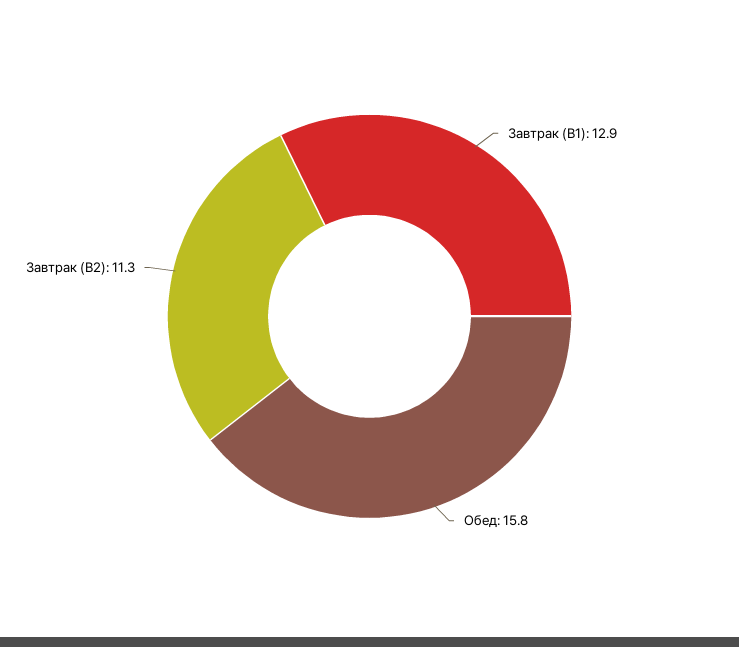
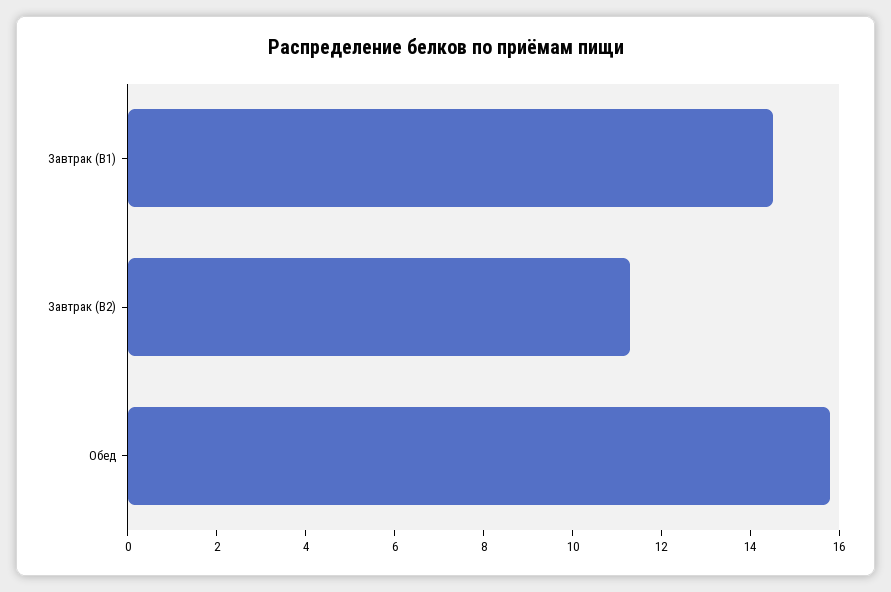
Завтрак (В1): 12.9 -> 14.5

